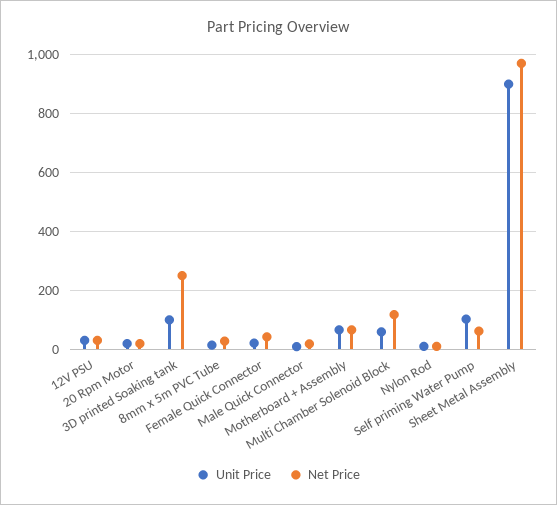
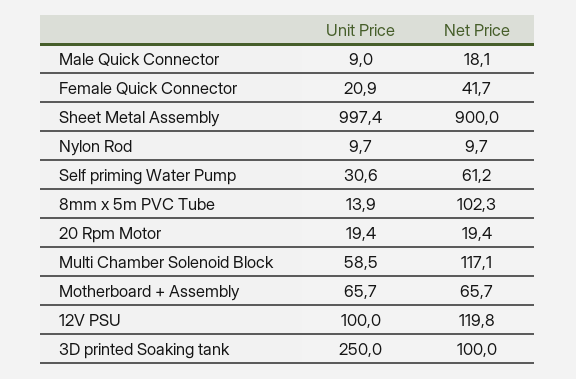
Unit Price, 12V PSU: 25 -> 100
Net Price, 12V PSU: 25 -> 119.8
Unit Price, 3D printed Soaking tank: 100 -> 250
Net Price, 3D printed Soaking tank: 250 -> 100
Net Price, 8mm x 5m PVC Tube: 25 -> 102.3
Unit Price, Self priming Water Pump: 100 -> 30.6
Unit Price, Sheet Metal Assembly: 900 -> 997.4
Net Price, Sheet Metal Assembly: 975 -> 900

